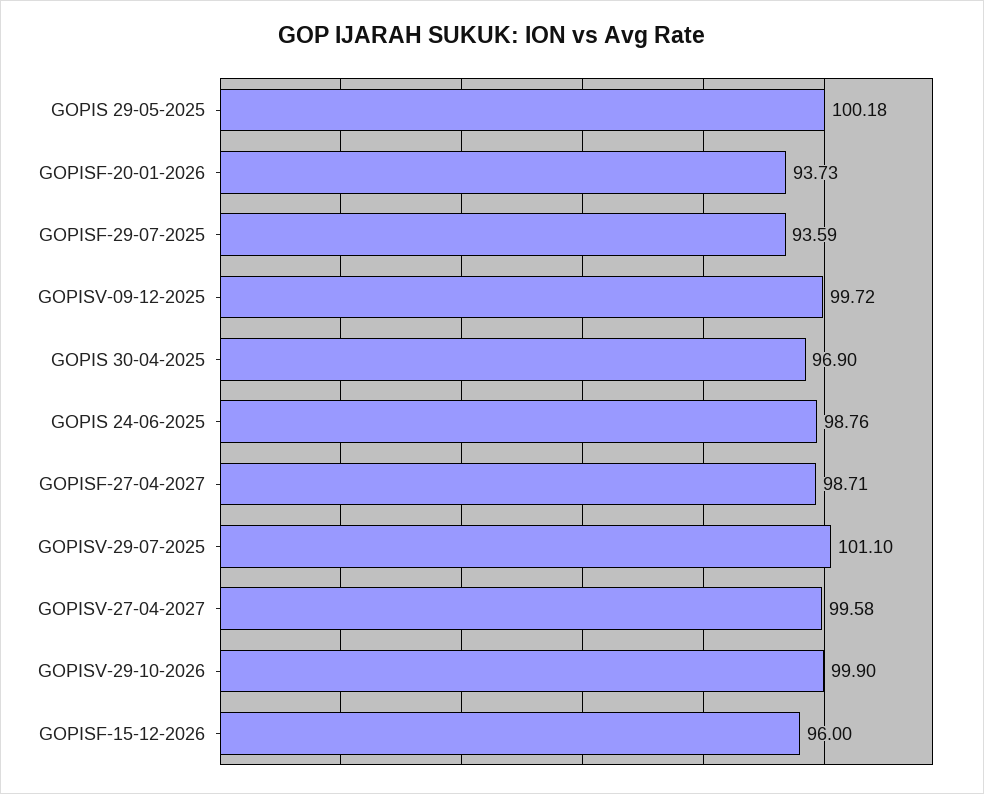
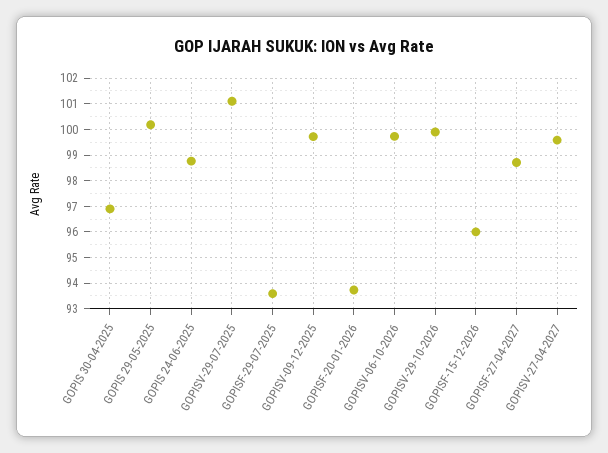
GOPISV-06-10-2026: none -> 99.75

